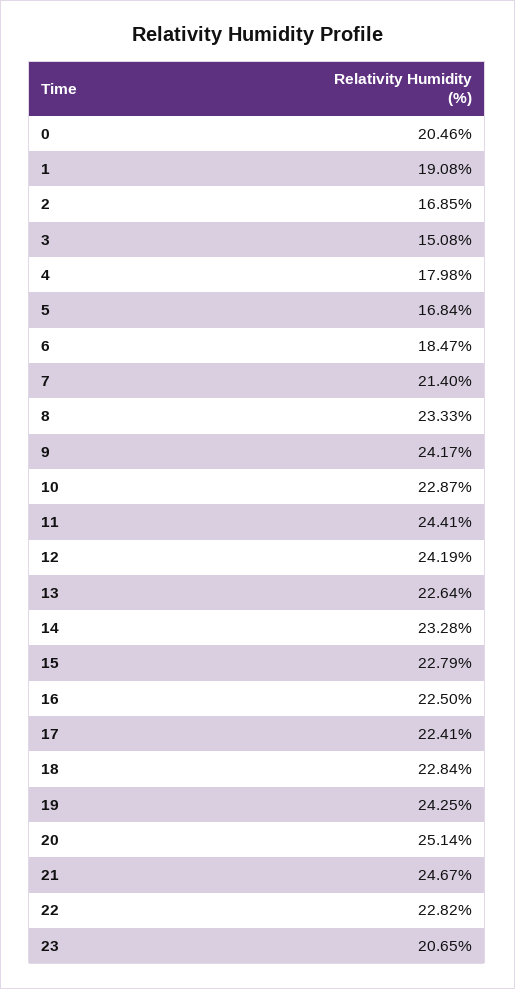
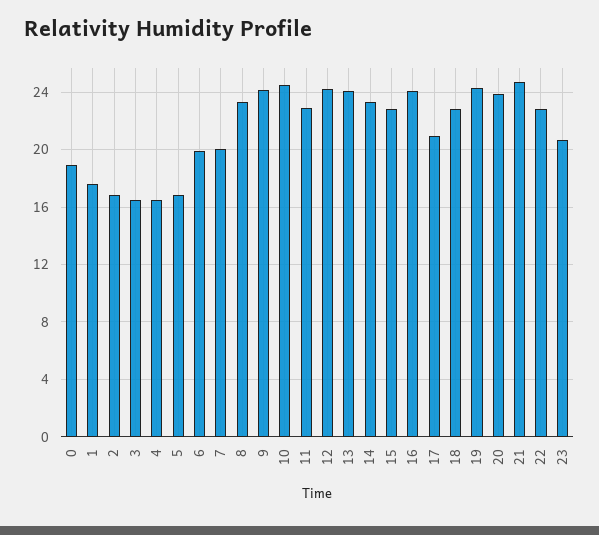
0: 20.46 -> 19
1: 19.08 -> 17.5
3: 15.08 -> 16.5
4: 17.98 -> 16.5
6: 18.47 -> 20
7: 21.4 -> 20
10: 22.87 -> 24.5
11: 24.41 -> 23
13: 22.64 -> 24
16: 22.5 -> 24
17: 22.41 -> 21
20: 25.14 -> 24

